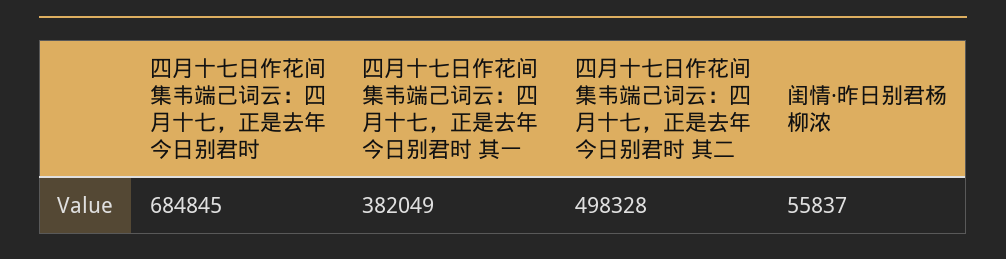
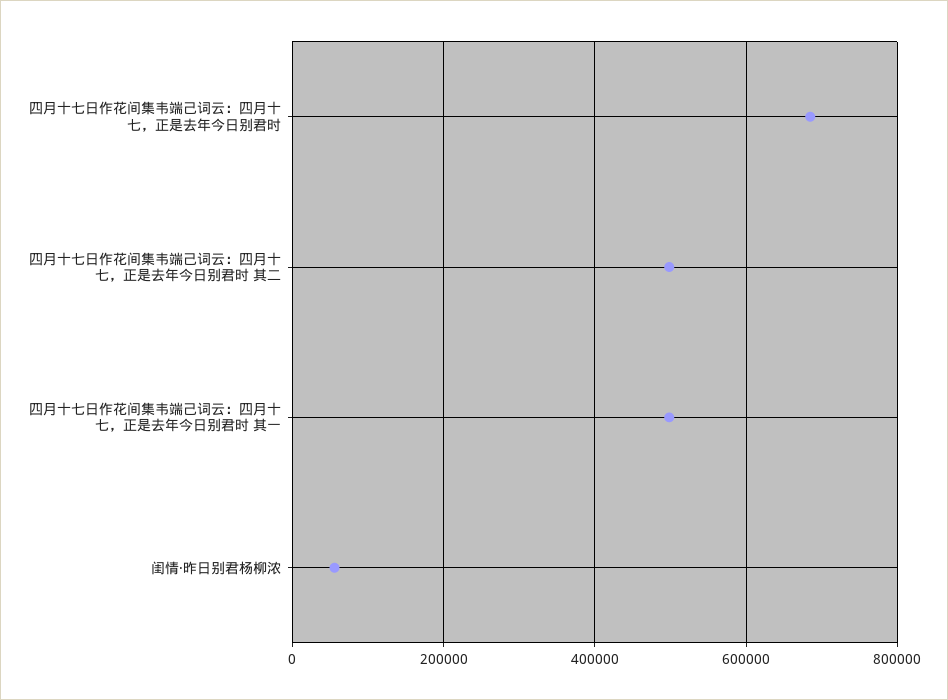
四月十七日作花间集韦端己词云：四月十七，正是去年今日别君时 其一: 382049 -> 500000

